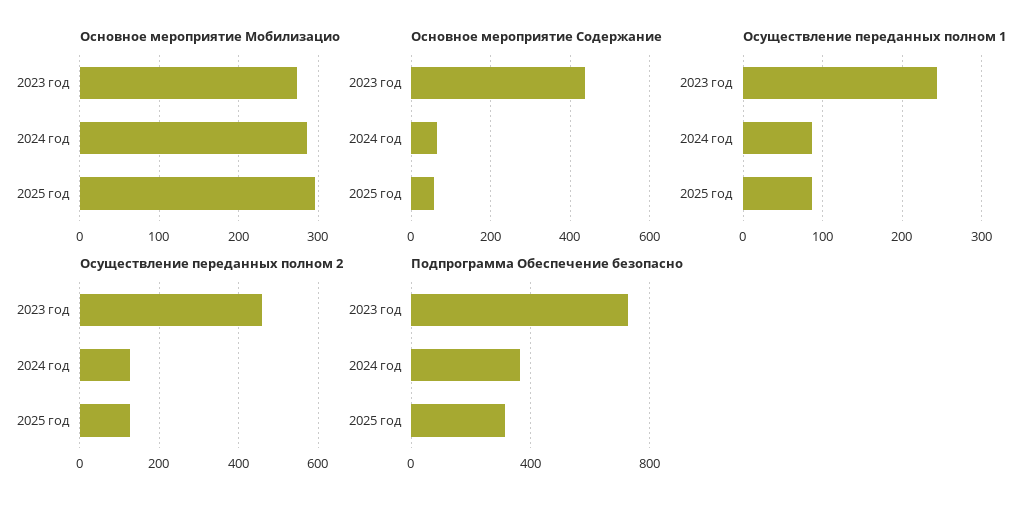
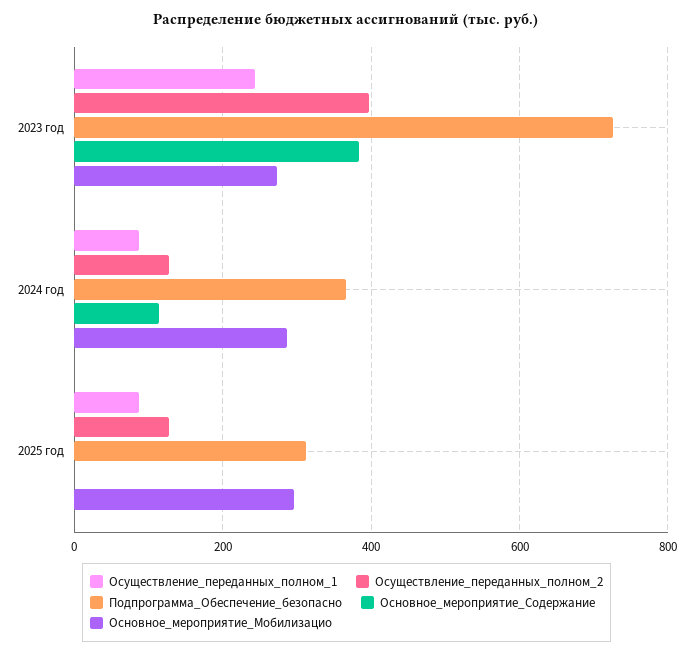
Основное мероприятие Содержание, 2023 год: 440 -> 380
Основное мероприятие Содержание, 2024 год: 60 -> 120
Основное мероприятие Содержание, 2025 год: 60 -> 0
Осуществление переданных полном 2, 2023 год: 460 -> 400

